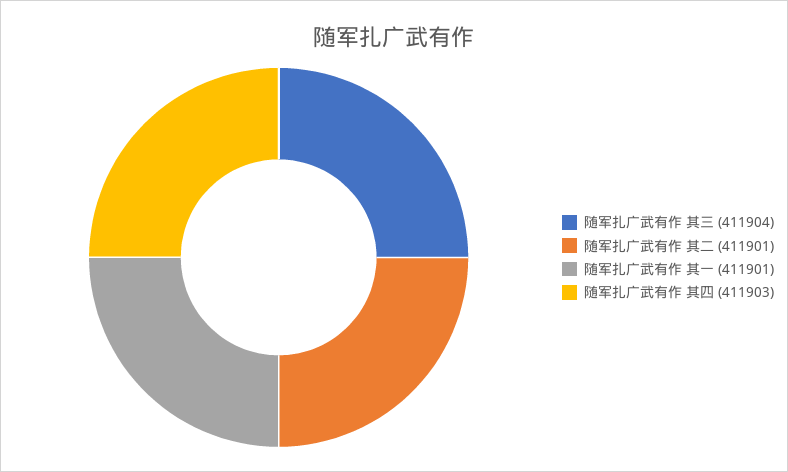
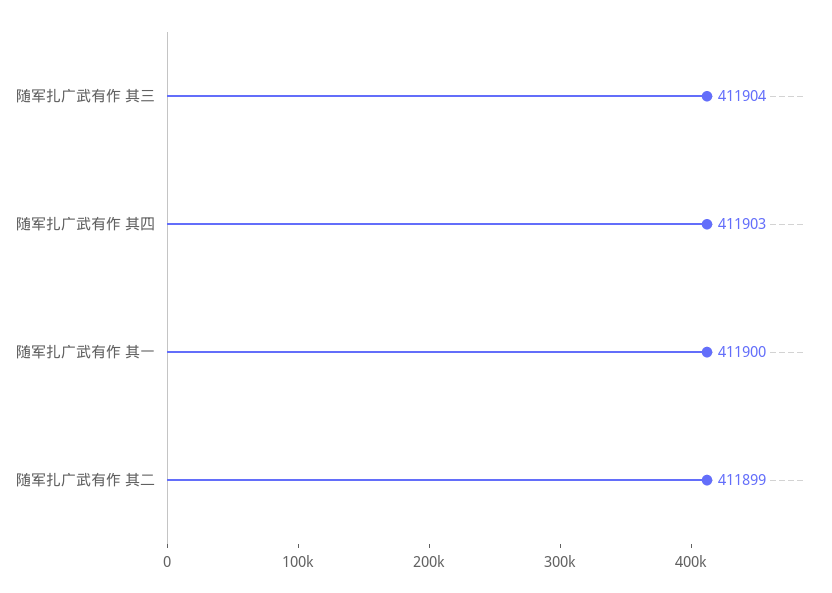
随军扎广武有作 其二: 411901 -> 411899
随军扎广武有作 其一: 411901 -> 411900

